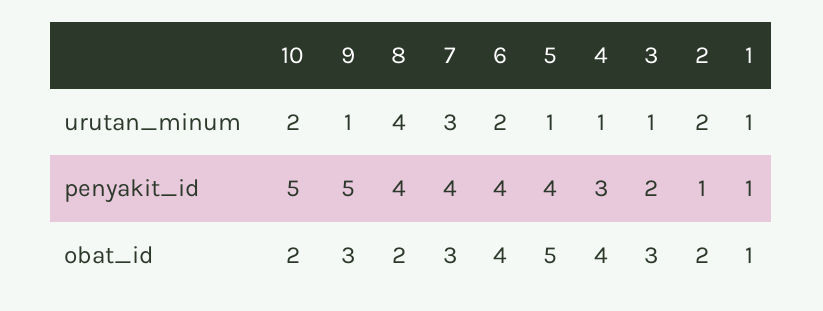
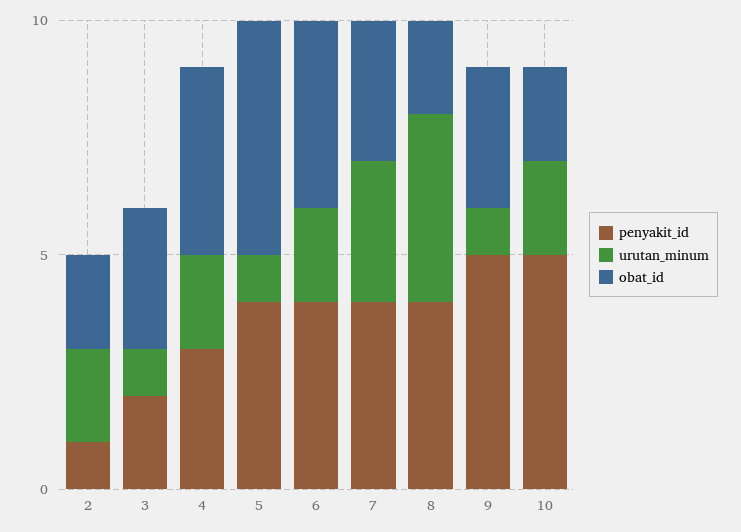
urutan_minum, 4: 1 -> 2
urutan_minum, 1: 1 -> none
penyakit_id, 1: 1 -> none
obat_id, 1: 1 -> none

